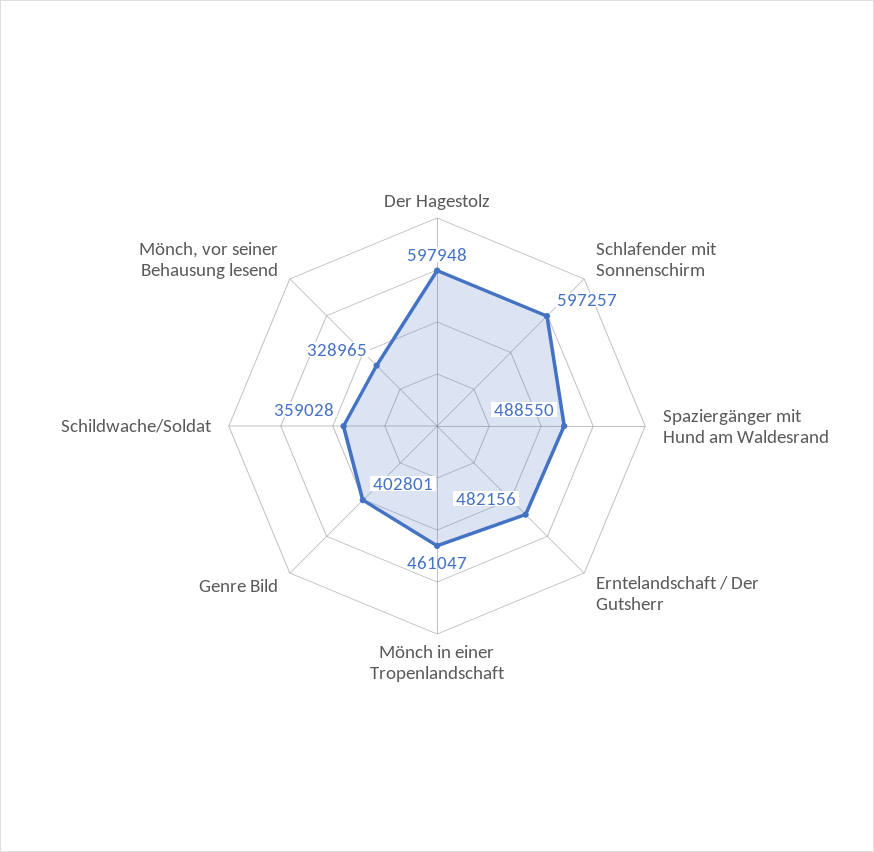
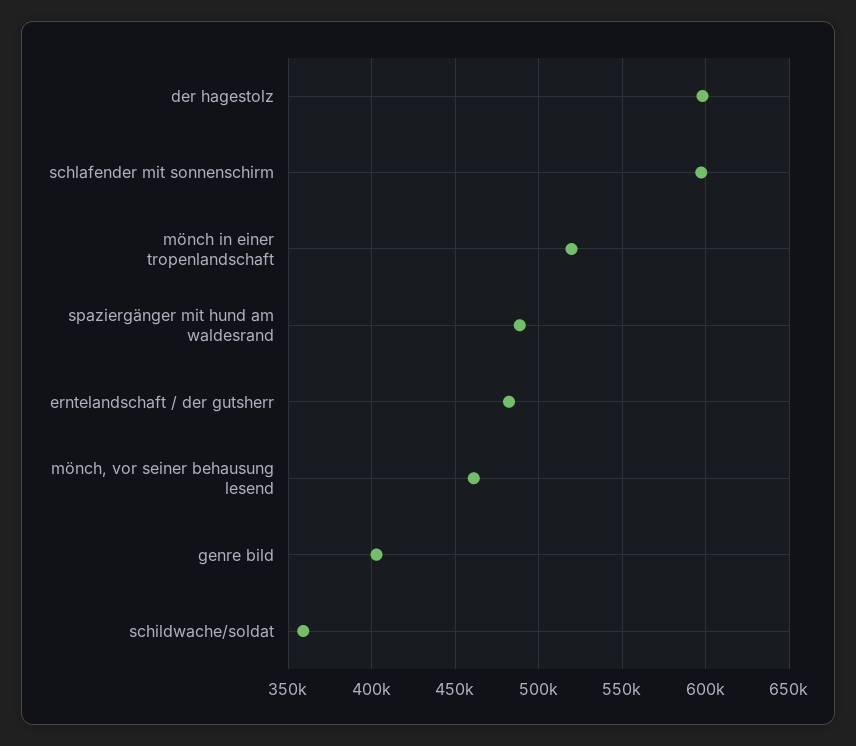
Mönch in einer Tropenlandschaft: 461047 -> 520000
Mönch, vor seiner Behausung lesend: 328965 -> 460000

